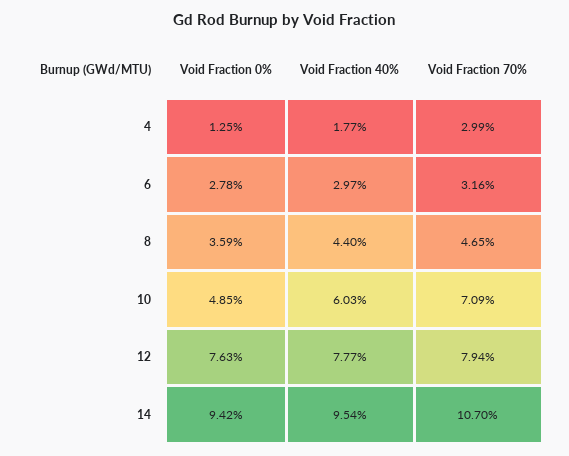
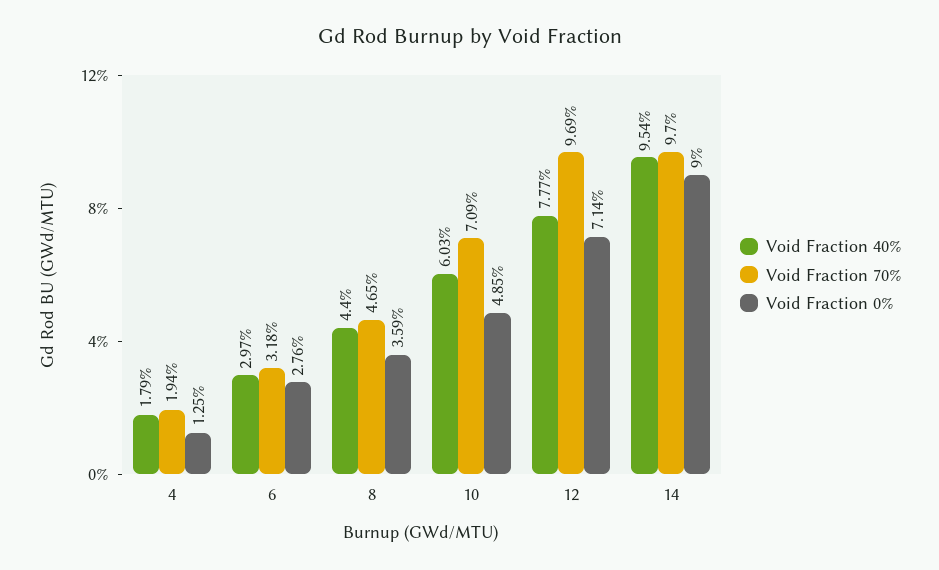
Void Fraction 40%, 4: 1.77 -> 1.79
Void Fraction 70%, 4: 2.99 -> 1.94
Void Fraction 0%, 6: 2.78 -> 2.76
Void Fraction 70%, 6: 3.16 -> 3.18
Void Fraction 0%, 12: 7.63 -> 7.14
Void Fraction 70%, 12: 7.94 -> 9.69
Void Fraction 0%, 14: 9.42 -> 9
Void Fraction 70%, 14: 10.7 -> 9.7

